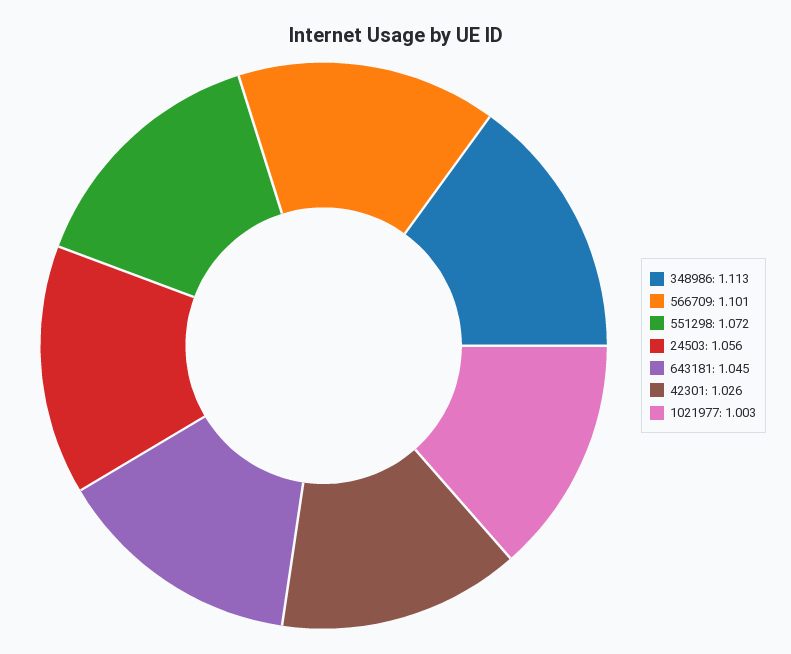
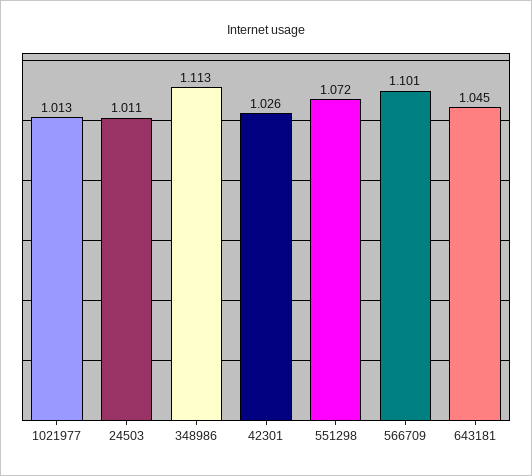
24503: 1.056 -> 1.011
1021977: 1.003 -> 1.013

